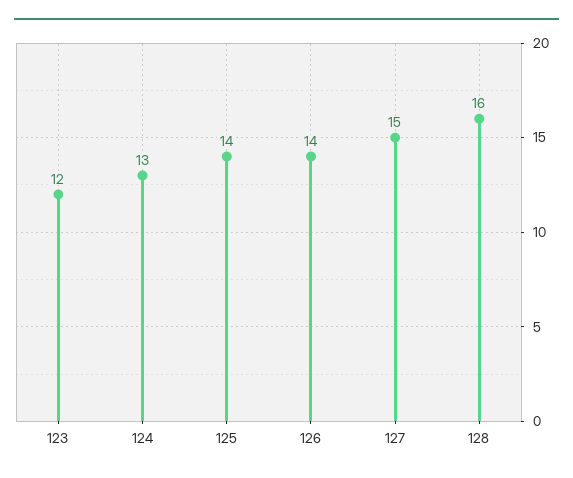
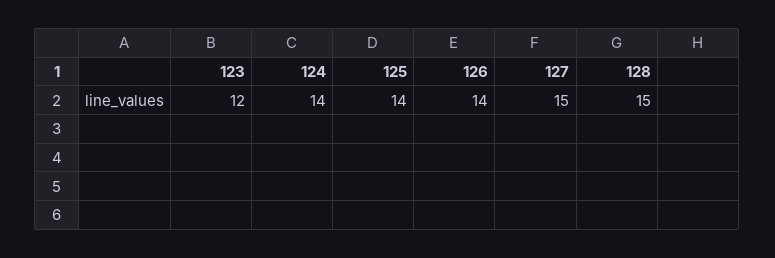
124: 13 -> 14
128: 16 -> 15

